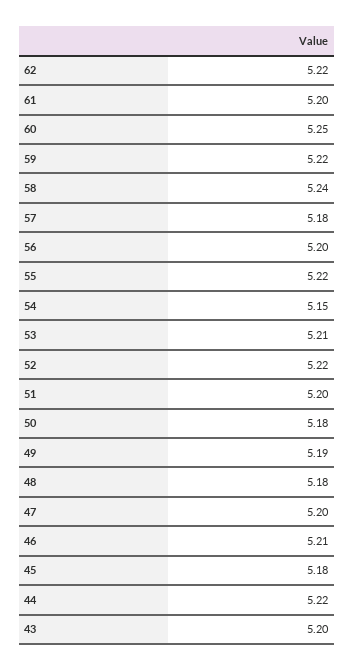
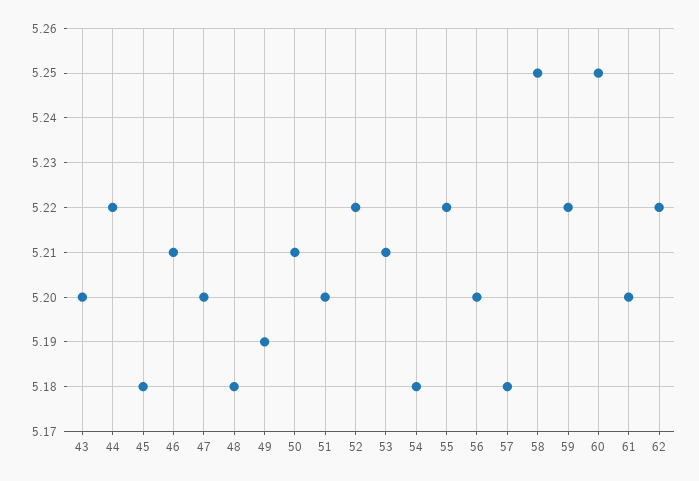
58: 5.24 -> 5.25
54: 5.15 -> 5.18
50: 5.18 -> 5.21

